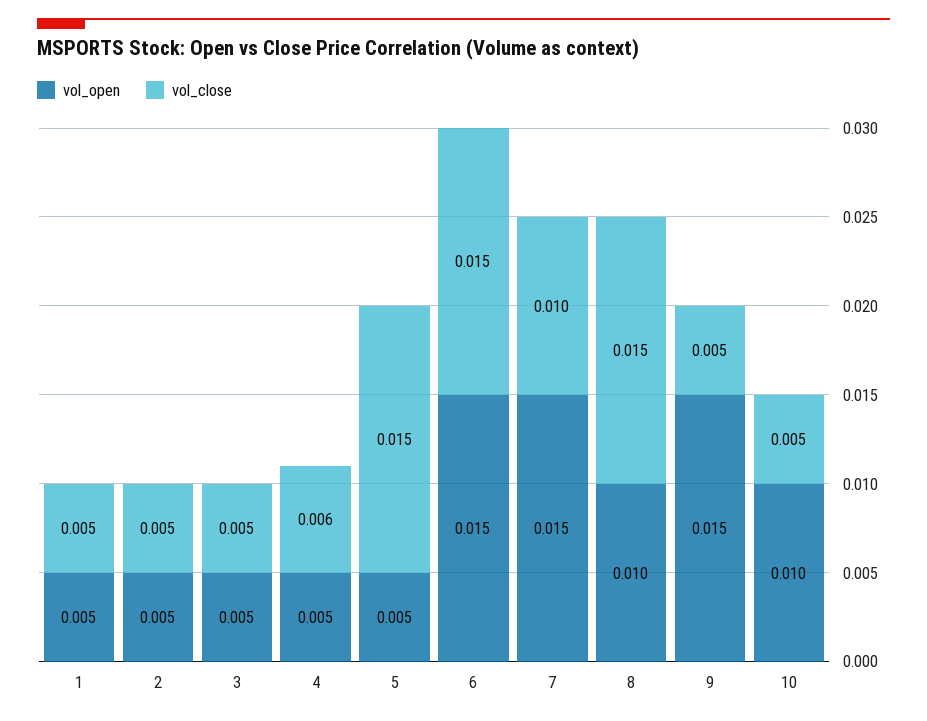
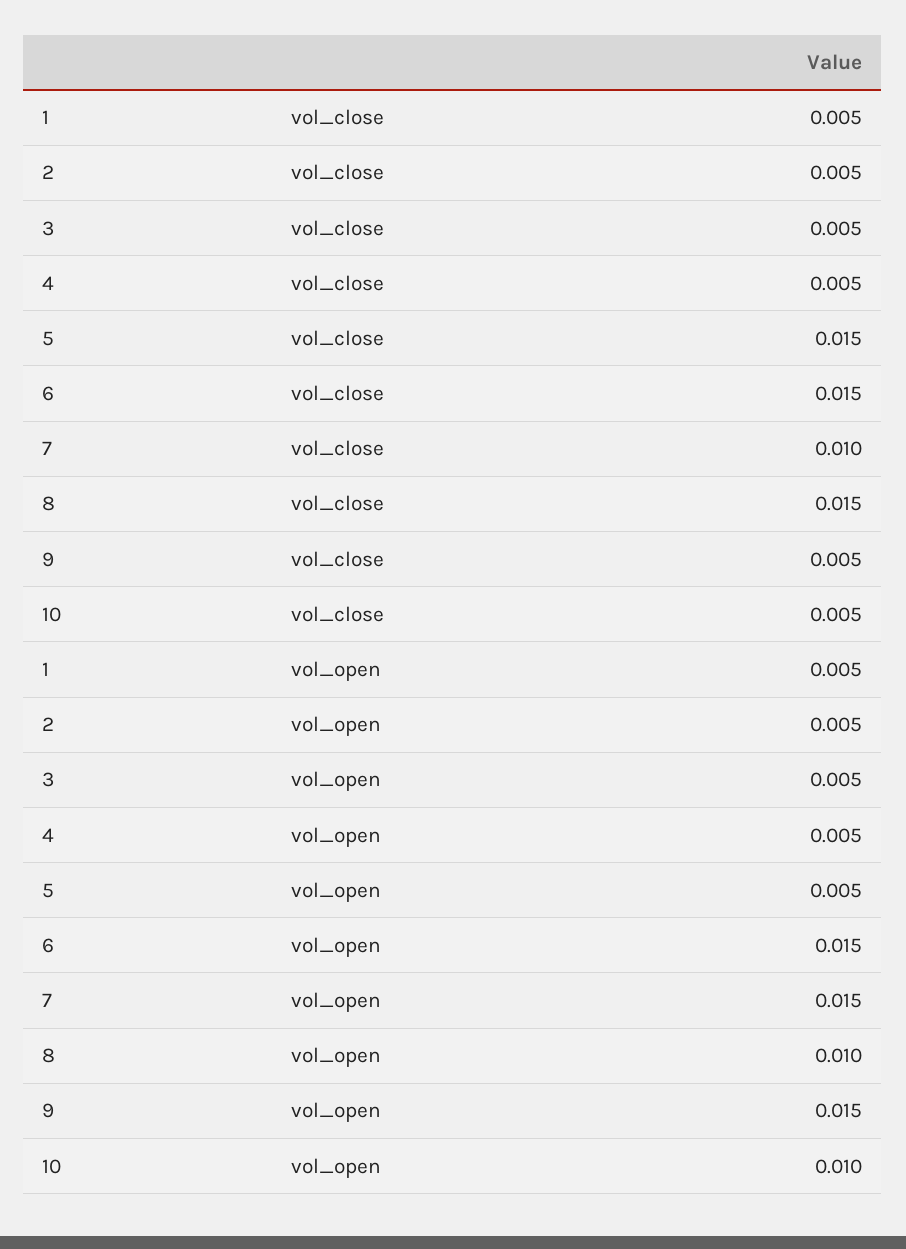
vol_close, 4: 0.006 -> 0.005

